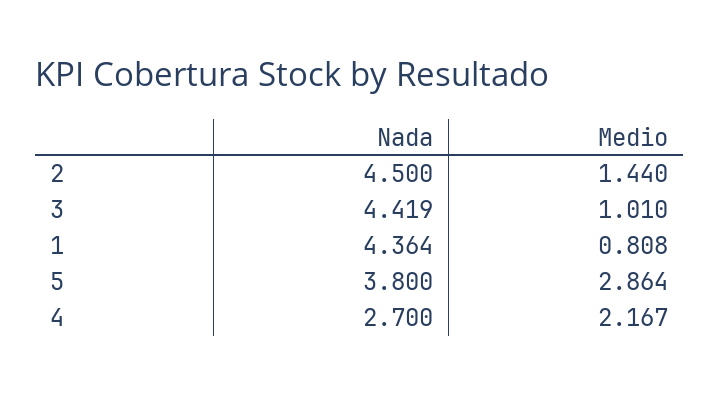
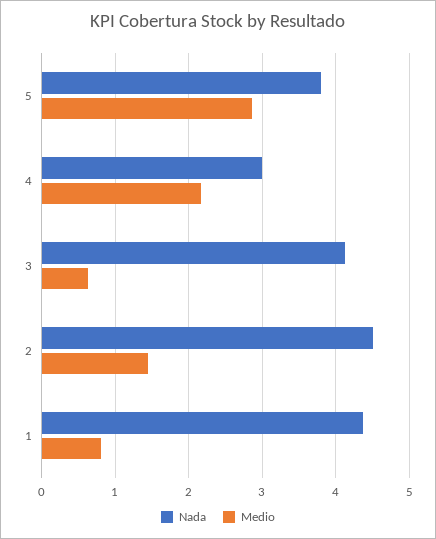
Nada, 3: 4.419 -> 4.1
Medio, 3: 1.01 -> 0.6
Nada, 4: 2.7 -> 3

